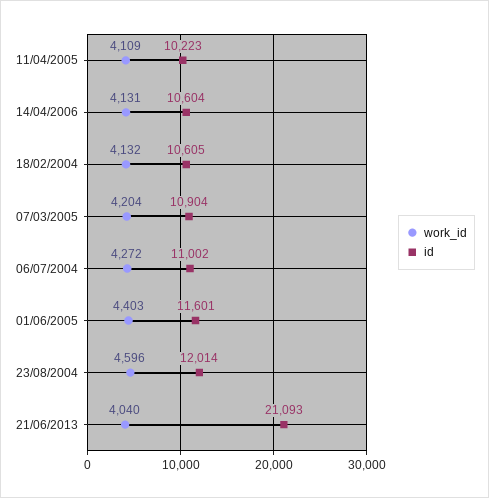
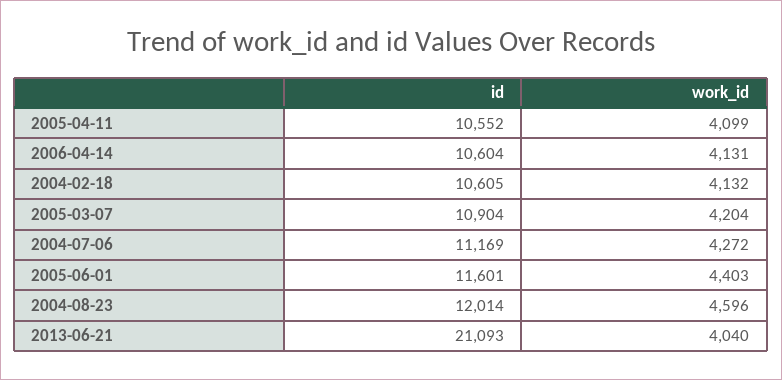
work_id, 11/04/2005: 4109 -> 4099
id, 11/04/2005: 10223 -> 10552
id, 06/07/2004: 11002 -> 11169

